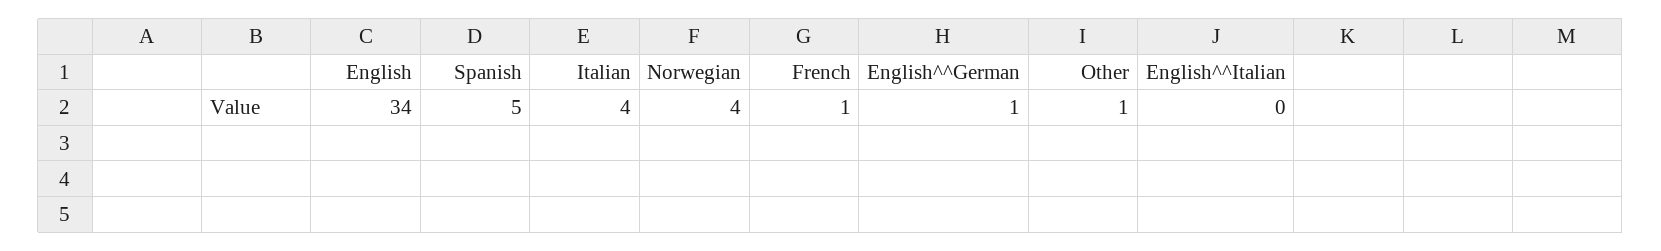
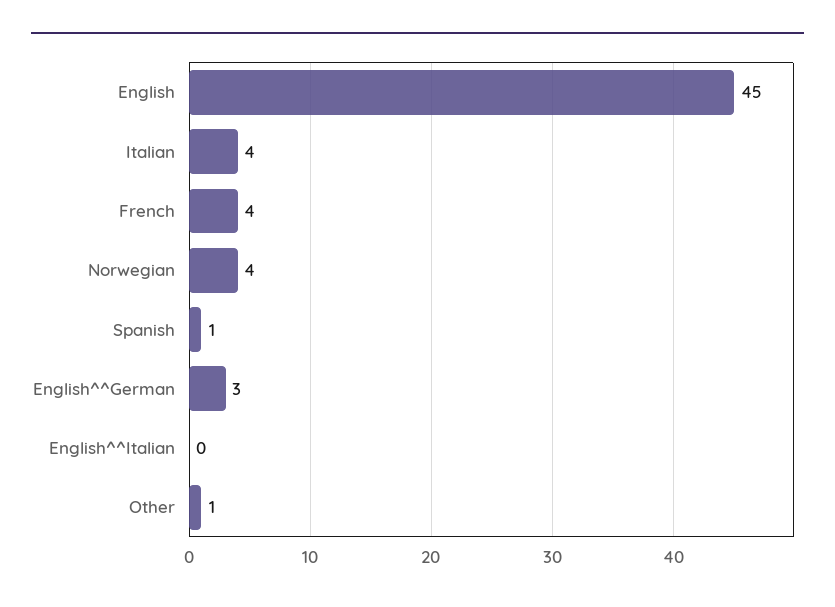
English: 34 -> 45
Spanish: 5 -> 1
French: 1 -> 4
English^^German: 1 -> 3

